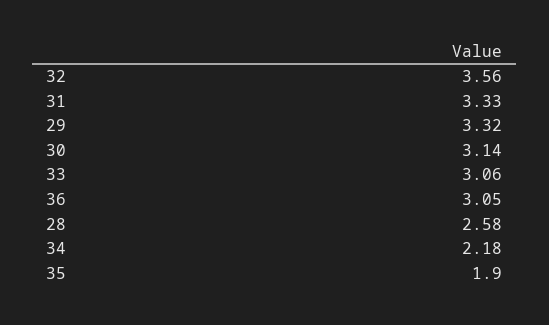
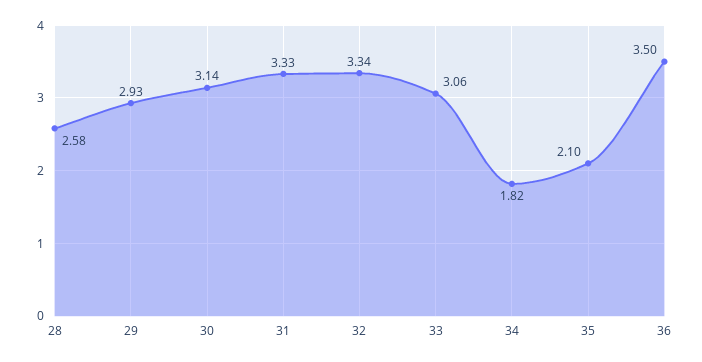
32: 3.56 -> 3.34
29: 3.32 -> 2.93
36: 3.05 -> 3.5
34: 2.18 -> 1.82
35: 1.9 -> 2.1

